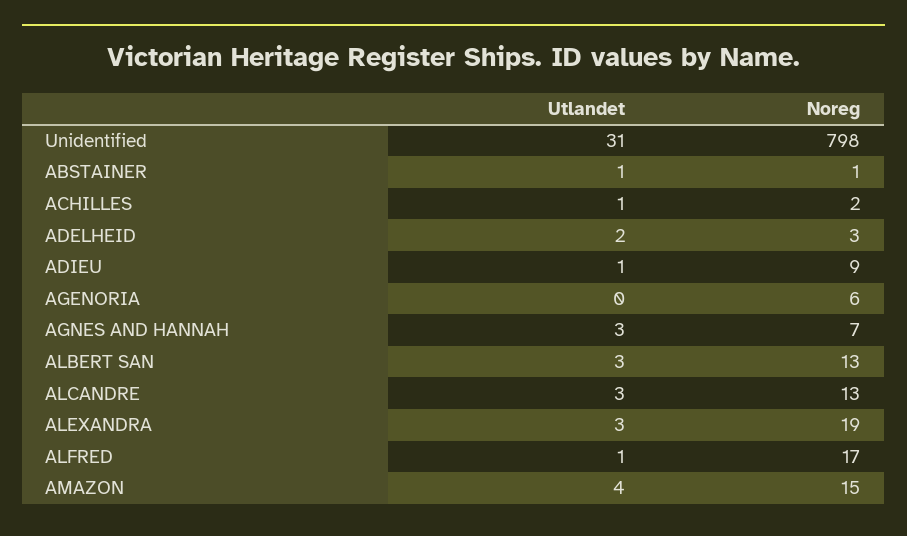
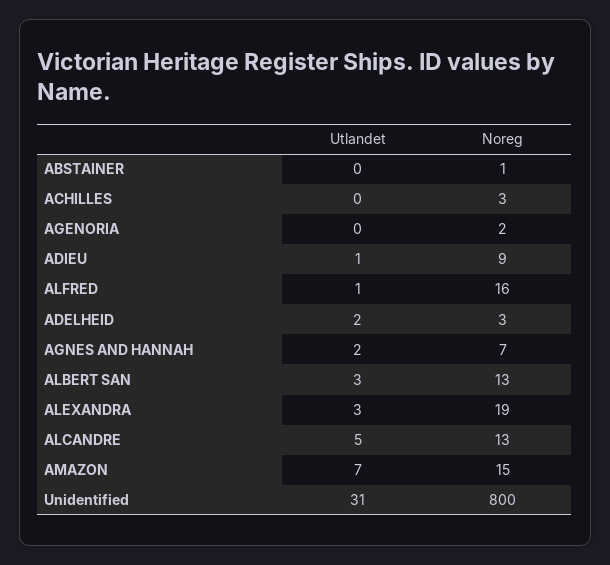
Noreg, Unidentified: 798 -> 800
Utlandet, ABSTAINER: 1 -> 0
Utlandet, ACHILLES: 1 -> 0
Noreg, ACHILLES: 2 -> 3
Noreg, AGENORIA: 6 -> 2
Utlandet, AGNES AND HANNAH: 3 -> 2
Utlandet, ALCANDRE: 3 -> 5
Noreg, ALFRED: 17 -> 16
Utlandet, AMAZON: 4 -> 7

